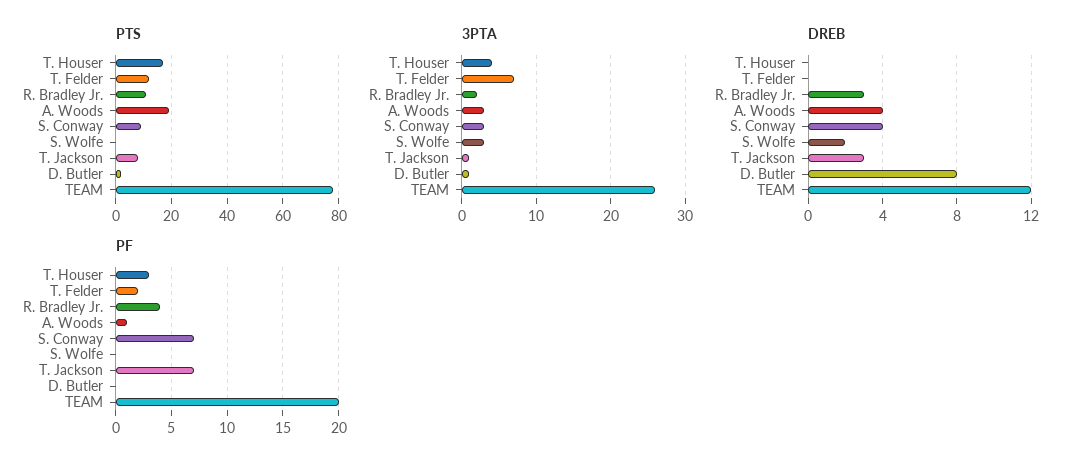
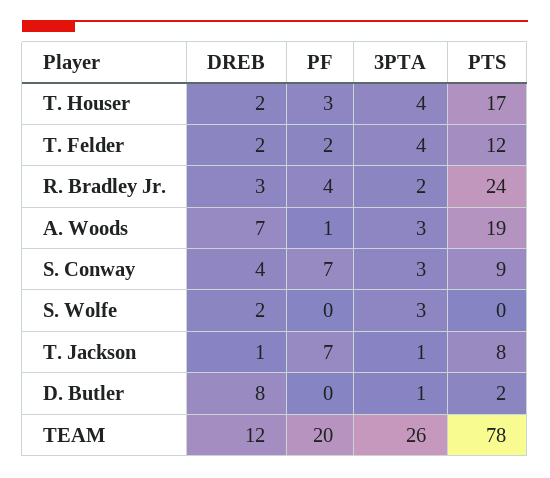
PTS, R. Bradley Jr.: 10 -> 24
3PTA, T. Felder: 7 -> 4
DREB, T. Houser: 0 -> 2
DREB, T. Felder: 0 -> 2
DREB, A. Woods: 4 -> 7
DREB, T. Jackson: 3 -> 1

